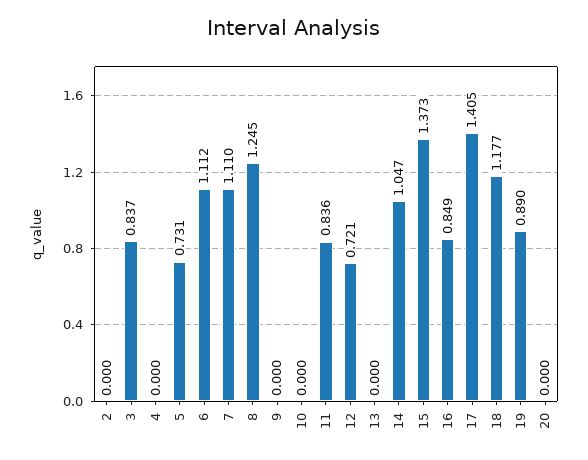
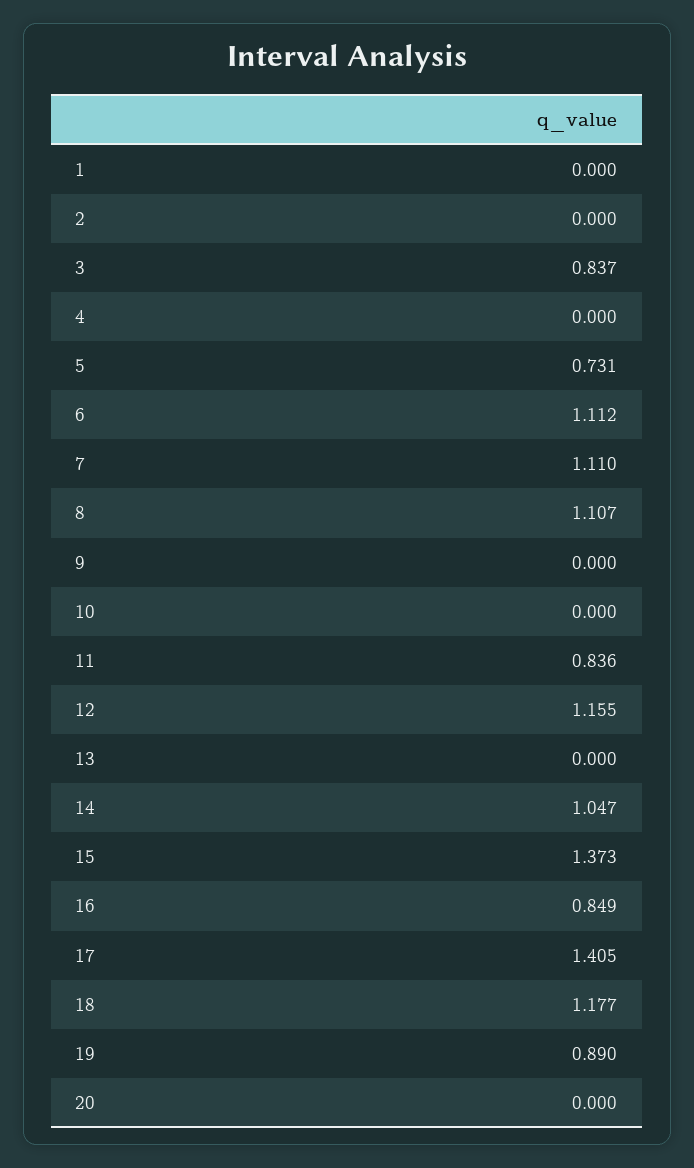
8: 1.245 -> 1.107
12: 0.721 -> 1.155
1: none -> 0

